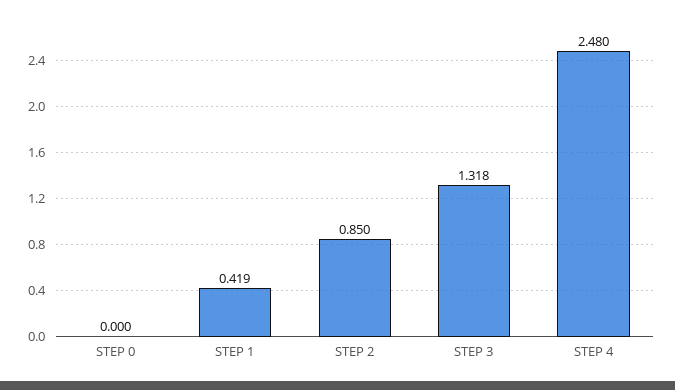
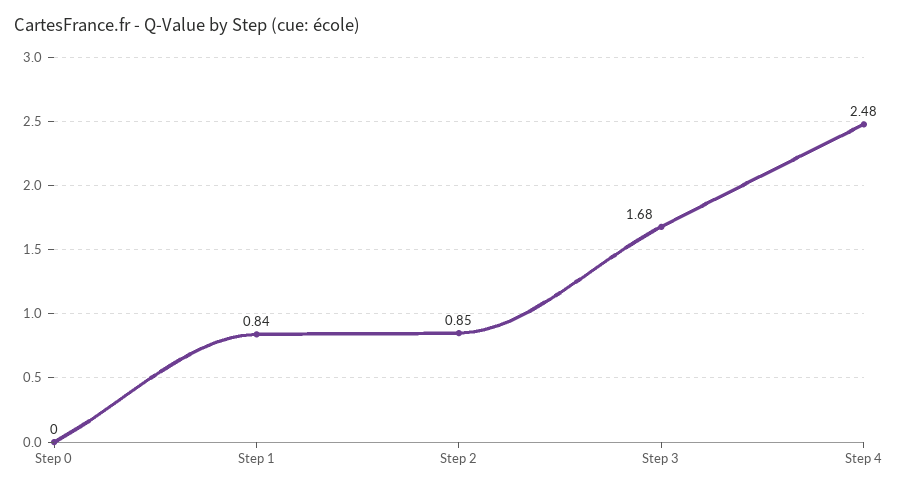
STEP 1: 0.419 -> 0.84
STEP 3: 1.318 -> 1.68

